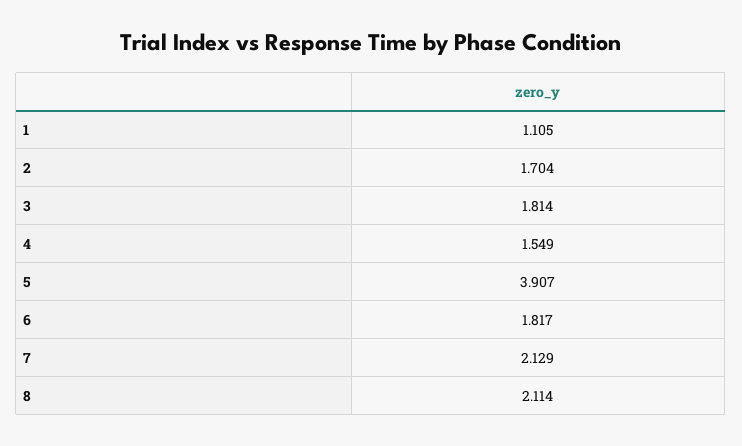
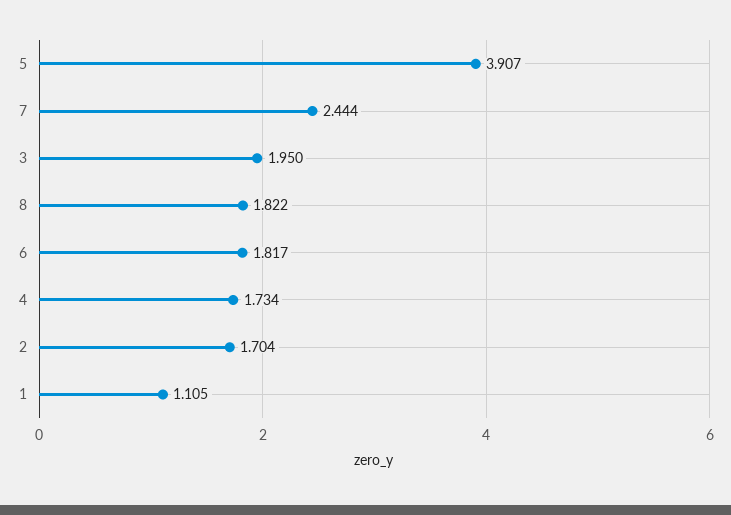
3: 1.814 -> 1.95
4: 1.549 -> 1.734
7: 2.129 -> 2.444
8: 2.114 -> 1.822

